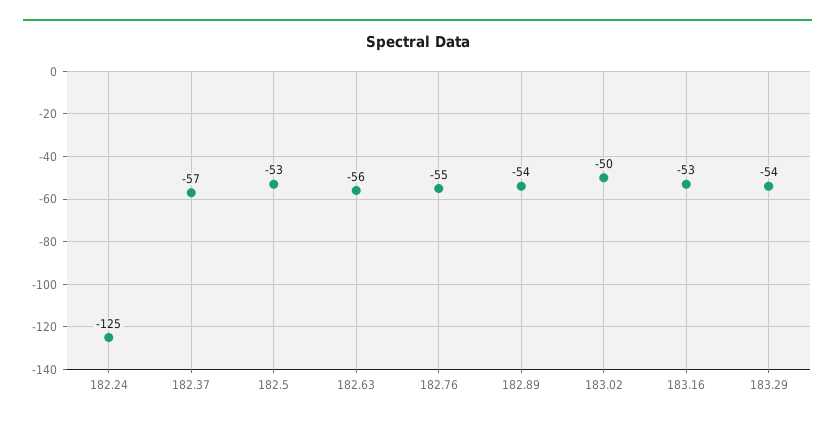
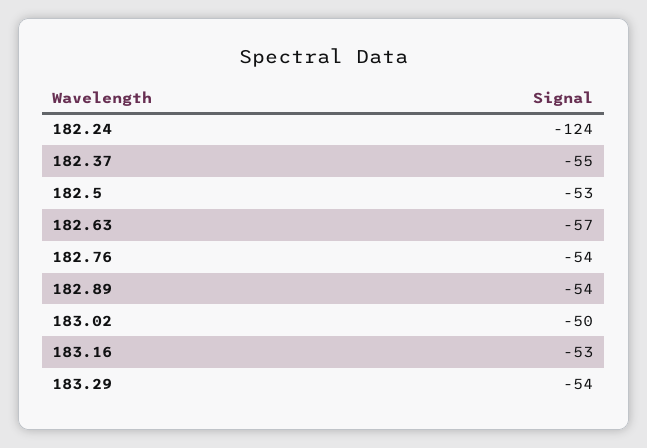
182.24: -125 -> -124
182.37: -57 -> -55
182.63: -56 -> -57
182.76: -55 -> -54

